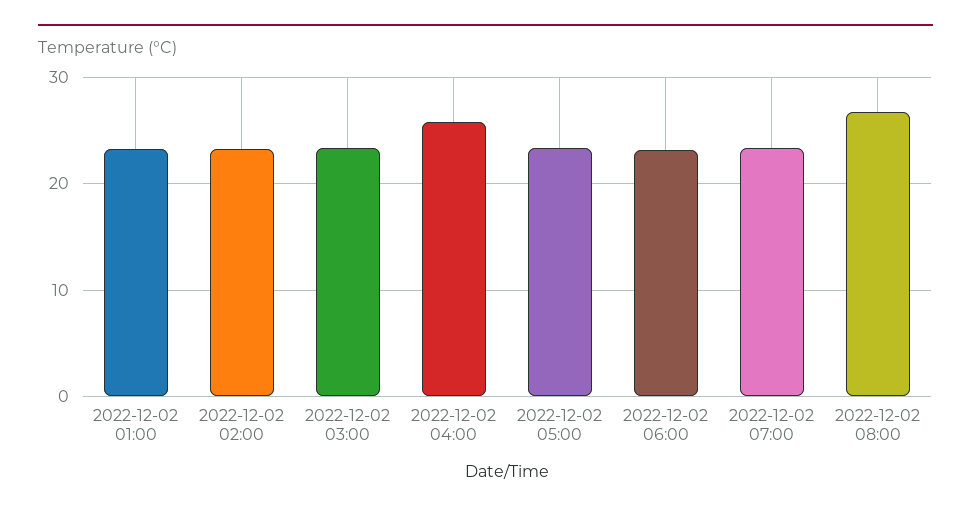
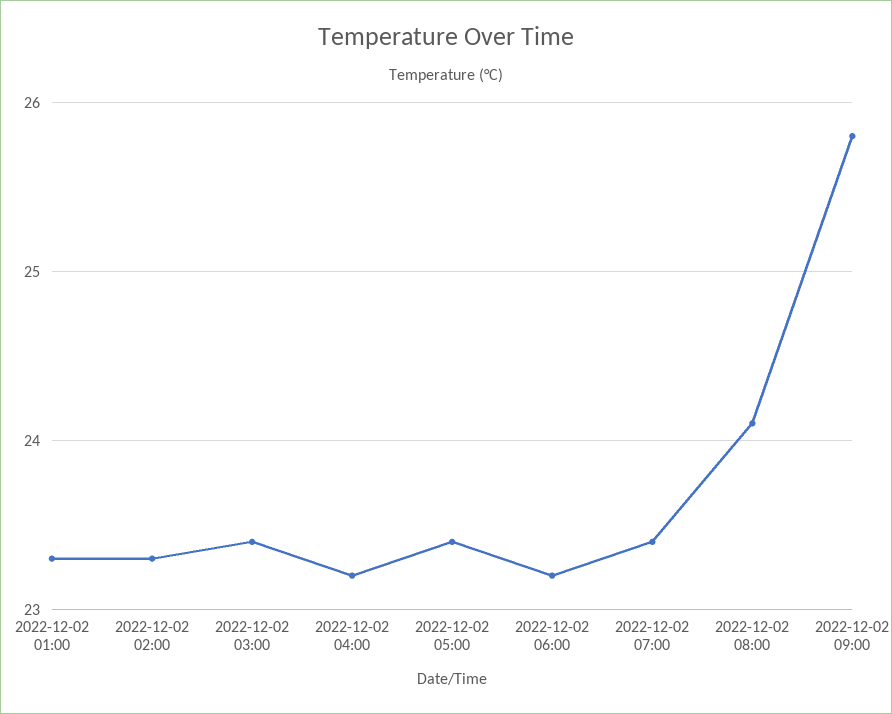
2022-12-02 04:00: 26 -> 23.2
2022-12-02 08:00: 27 -> 24.1
2022-12-02 09:00: none -> 25.8

